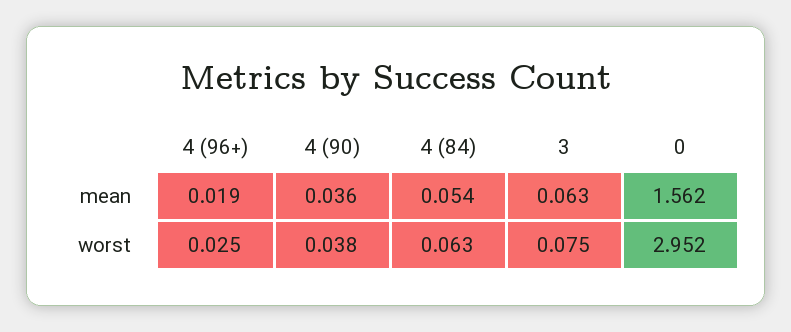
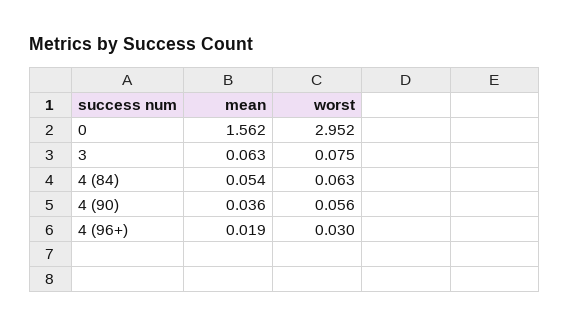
4 (96+), worst: 0.025 -> 0.03
4 (90), worst: 0.038 -> 0.056

